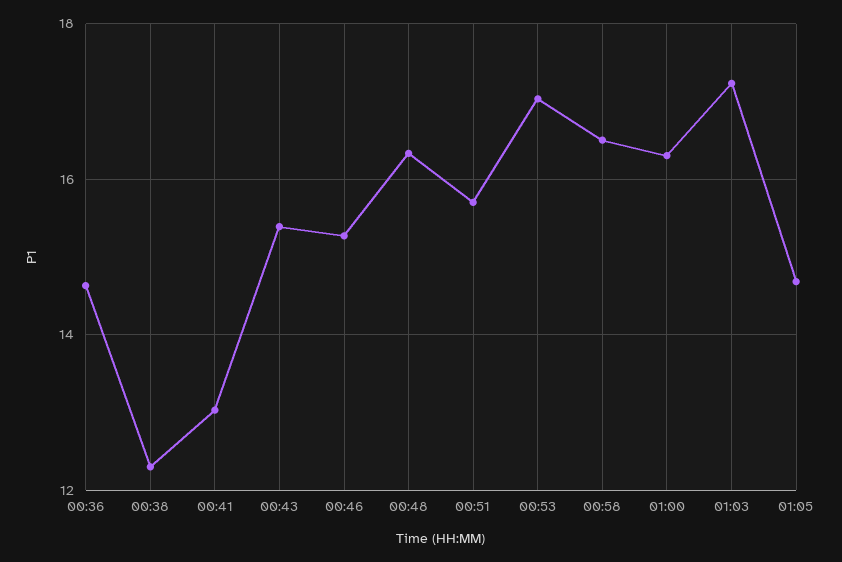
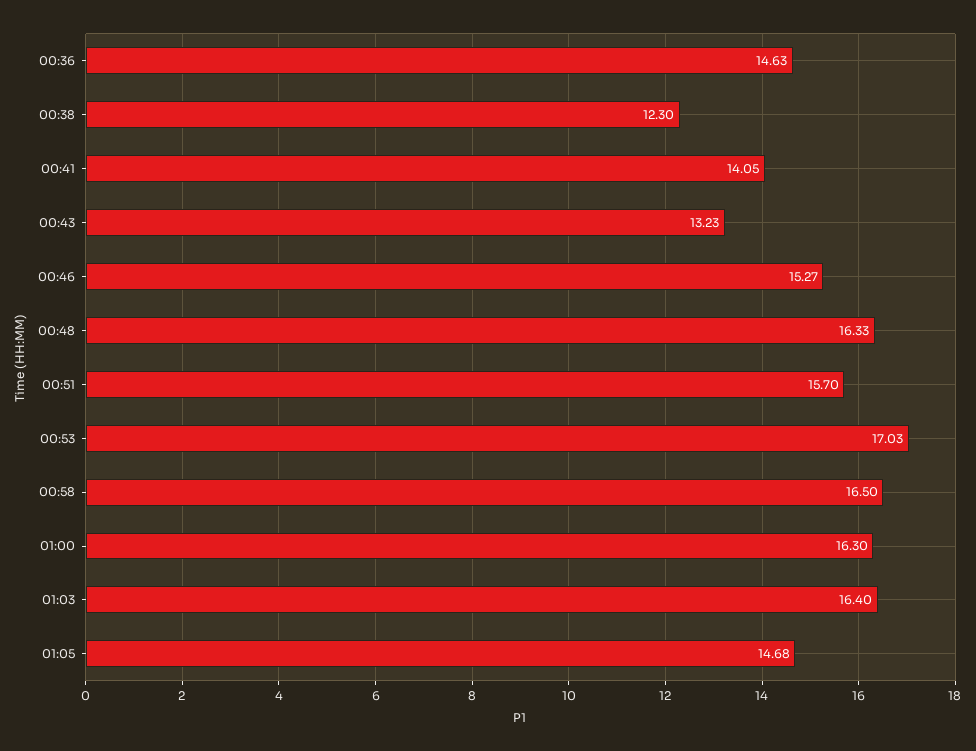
00:41: 13 -> 14.05
00:43: 15.4 -> 13.23
01:03: 17.2 -> 16.4

